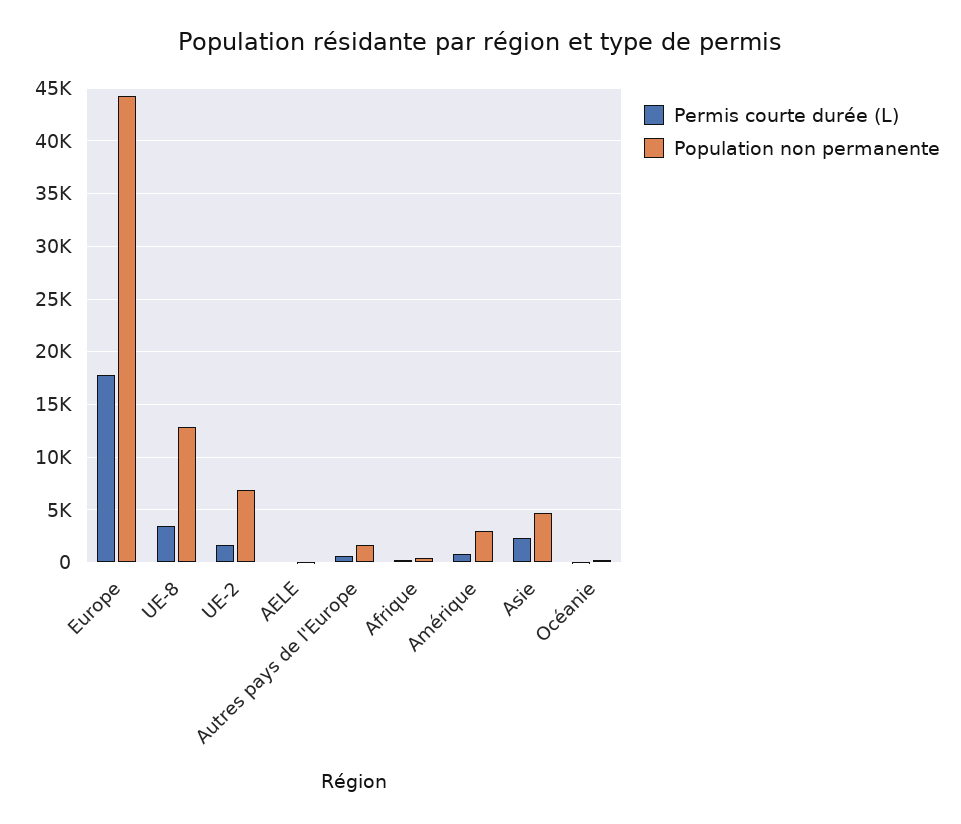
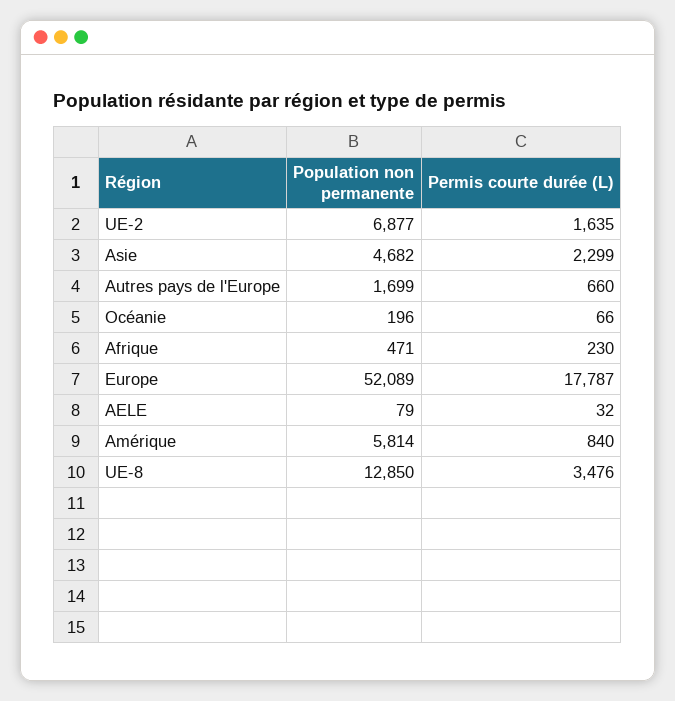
Population non permanente, Europe: 44000 -> 52089
Population non permanente, Amérique: 3000 -> 5814

